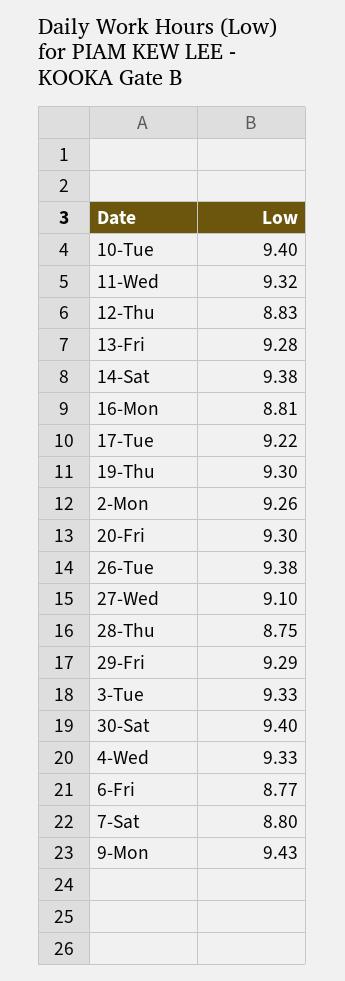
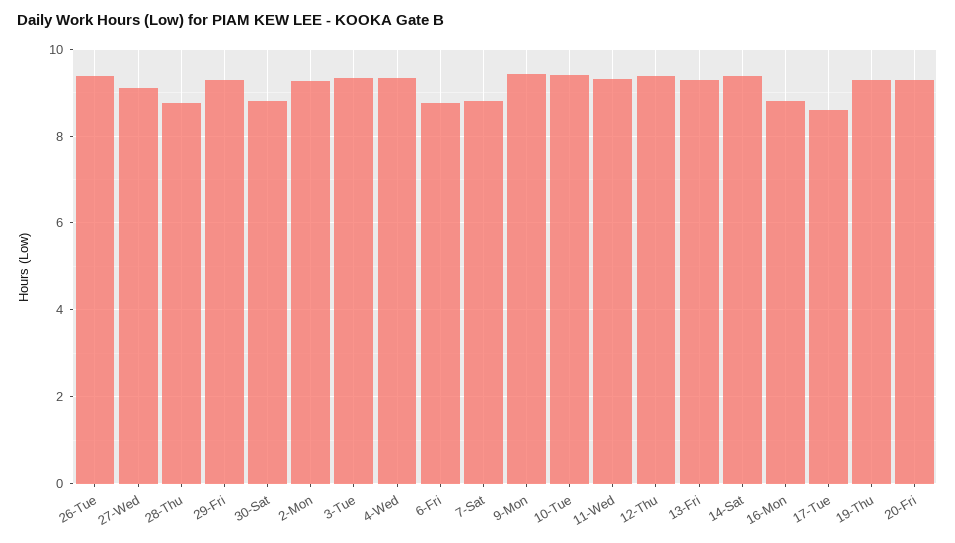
12-Thu: 8.83 -> 9.4
17-Tue: 9.22 -> 8.6
30-Sat: 9.4 -> 8.8

